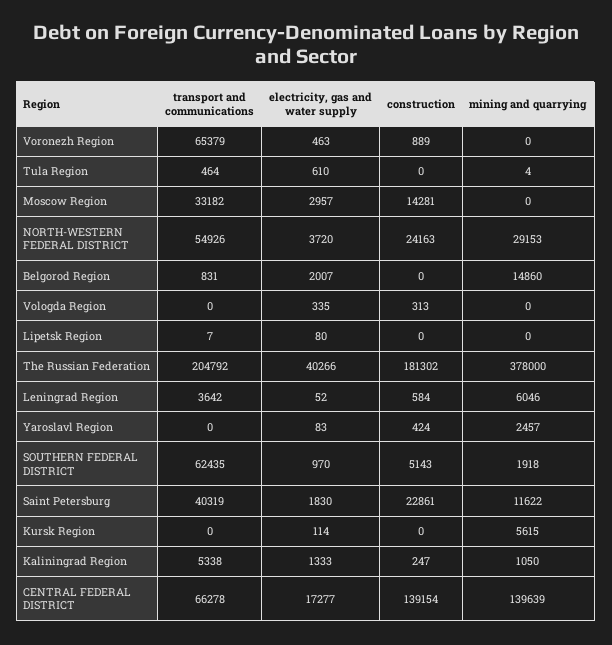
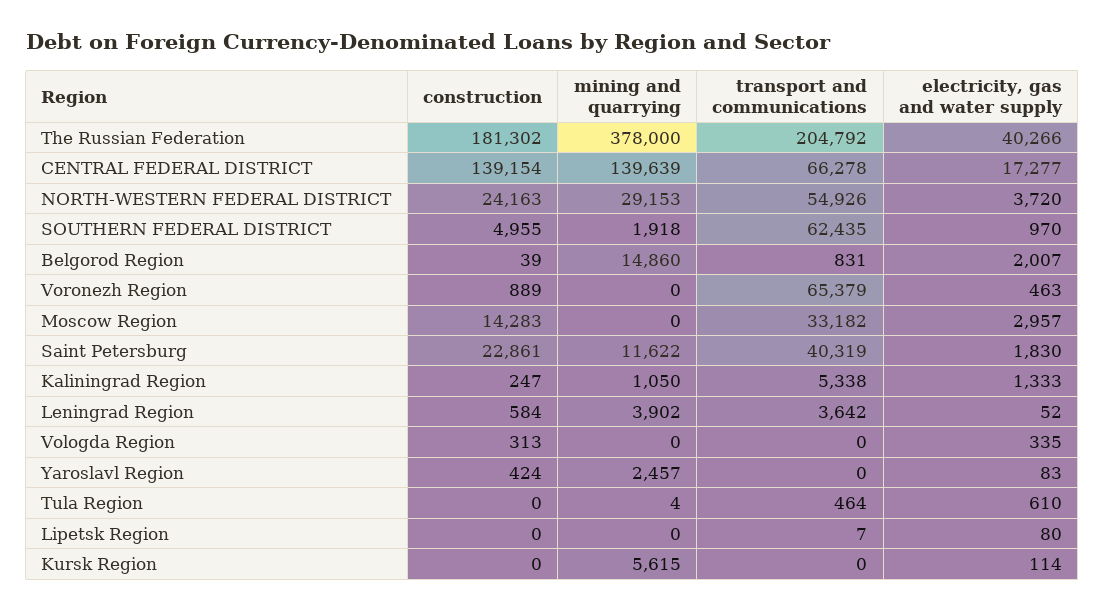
construction, Moscow Region: 14281 -> 14283
construction, Belgorod Region: 0 -> 39
mining and quarrying, Leningrad Region: 6046 -> 3902
construction, SOUTHERN FEDERAL DISTRICT: 5143 -> 4955

